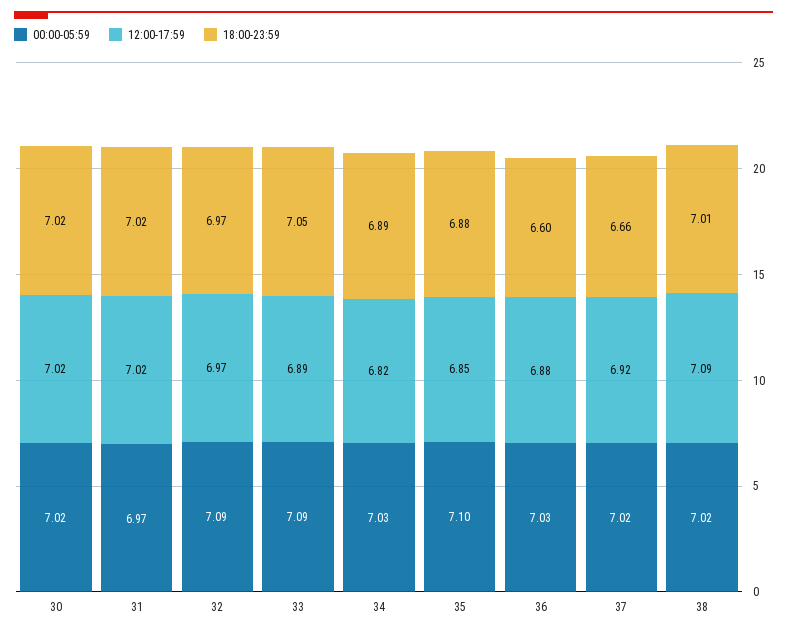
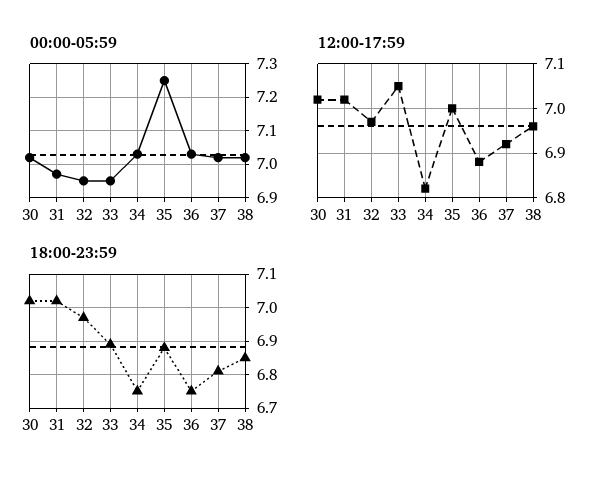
00:00-05:59, 32: 7.09 -> 6.95
00:00-05:59, 33: 7.09 -> 6.95
12:00-17:59, 33: 6.89 -> 7.05
18:00-23:59, 33: 7.05 -> 6.9
18:00-23:59, 34: 6.89 -> 6.75
00:00-05:59, 35: 7.1 -> 7.25
12:00-17:59, 35: 6.85 -> 7
18:00-23:59, 36: 6.6 -> 6.75
18:00-23:59, 37: 6.66 -> 6.8
12:00-17:59, 38: 7.09 -> 6.95
18:00-23:59, 38: 7.01 -> 6.85

